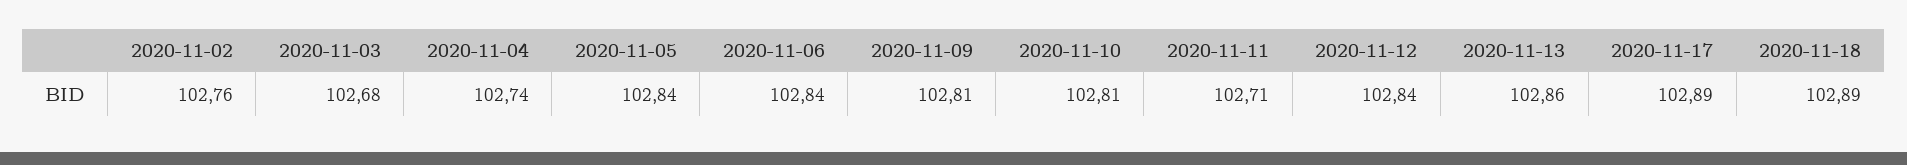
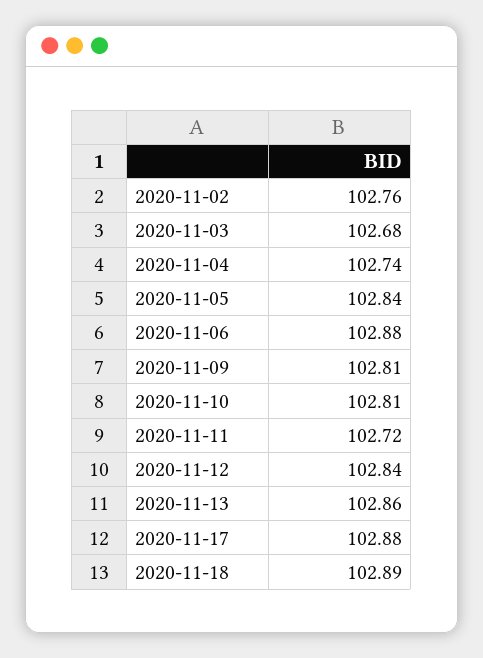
2020-11-06: 102.84 -> 102.88
2020-11-11: 102.71 -> 102.72
2020-11-17: 102.89 -> 102.88

